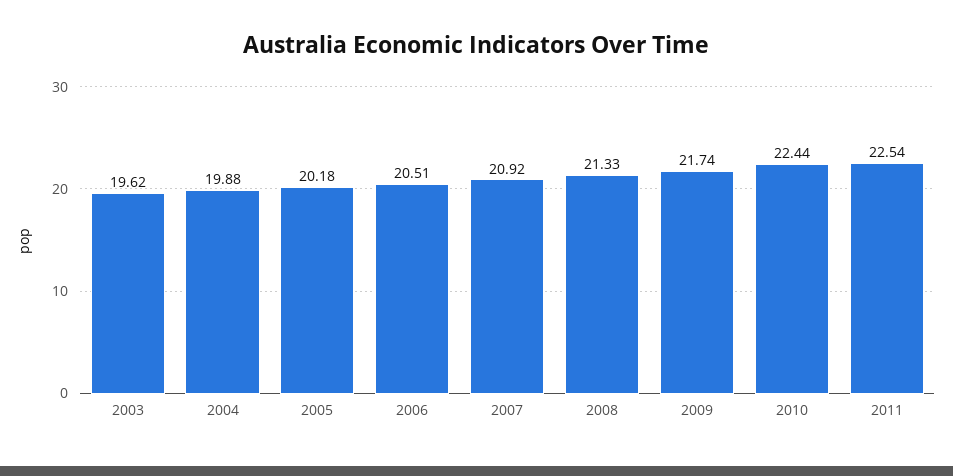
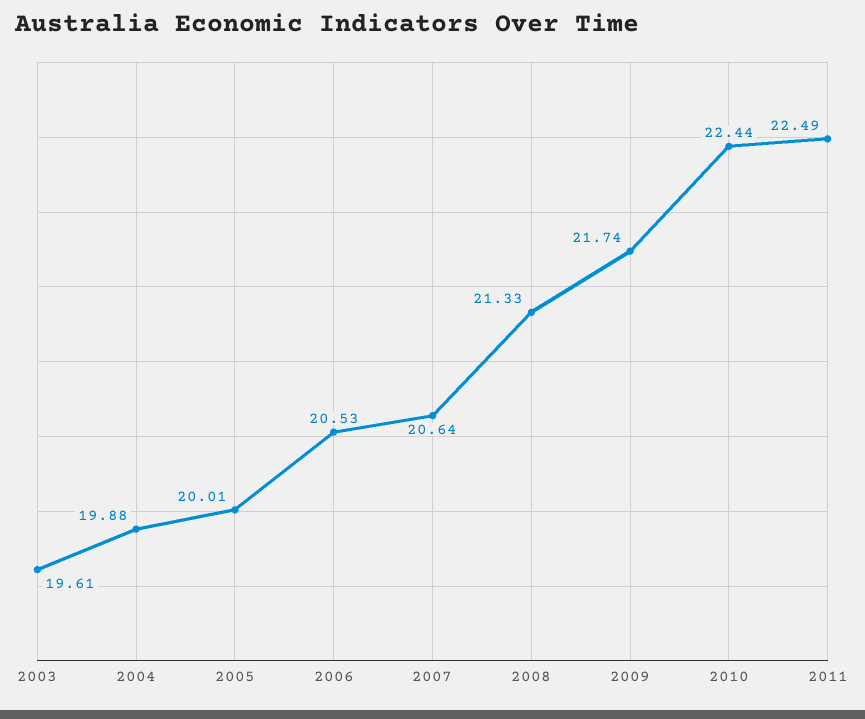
2003: 19.62 -> 19.61
2005: 20.18 -> 20.01
2006: 20.51 -> 20.53
2007: 20.92 -> 20.64
2011: 22.54 -> 22.49

